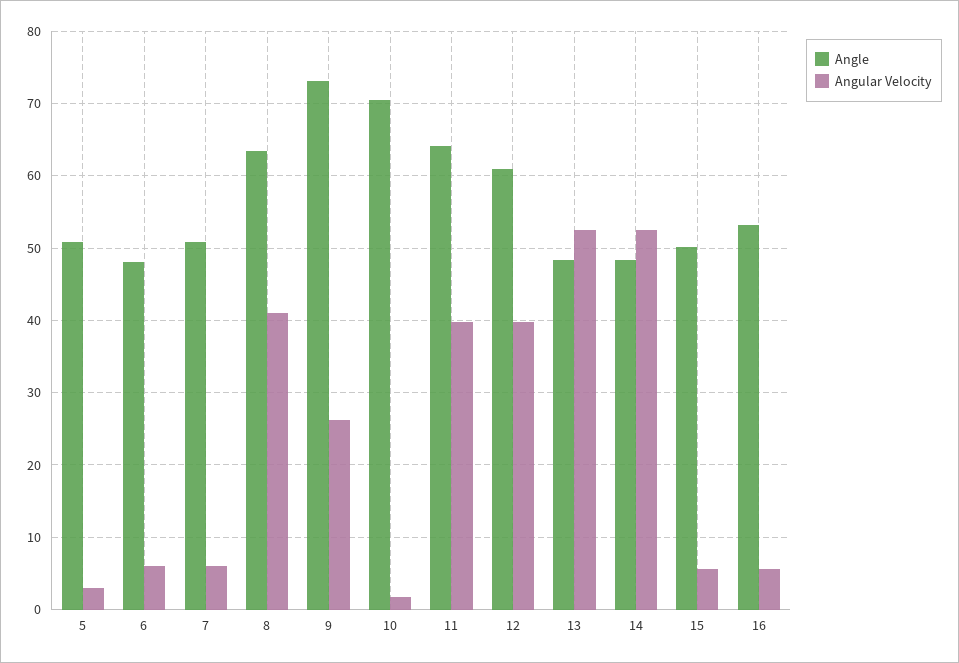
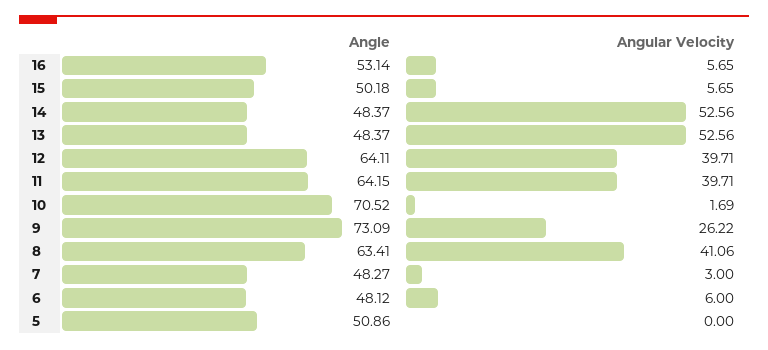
Angular Velocity, 5: 3 -> 0
Angle, 7: 51 -> 48.27
Angular Velocity, 7: 6 -> 3
Angle, 12: 61 -> 64.11

